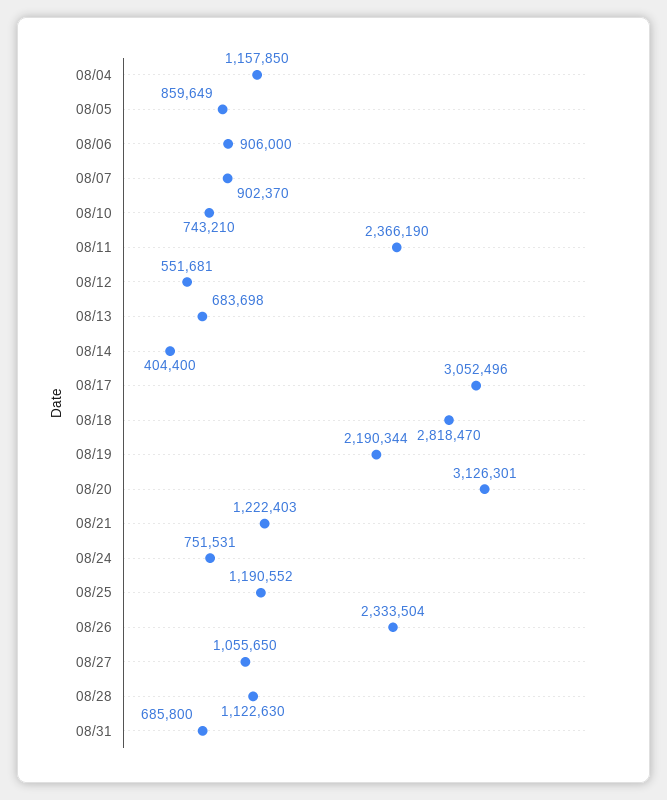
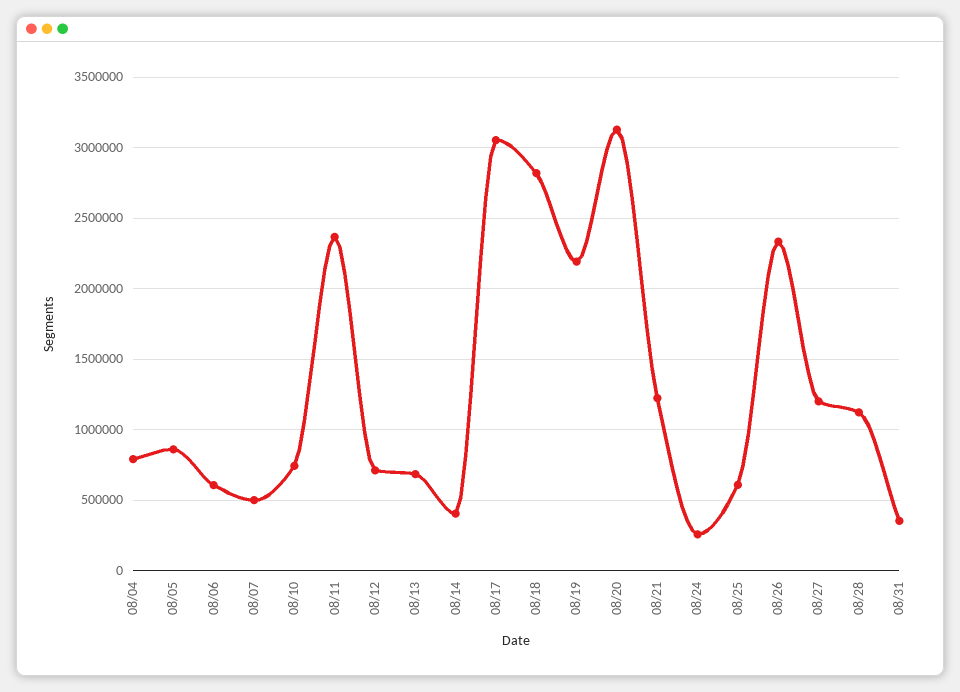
08/04: 1157850 -> 800000
08/06: 906000 -> 600000
08/07: 902370 -> 500000
08/12: 551681 -> 700000
08/24: 751531 -> 250000
08/25: 1190552 -> 600000
08/27: 1055650 -> 1200000
08/31: 685800 -> 350000

